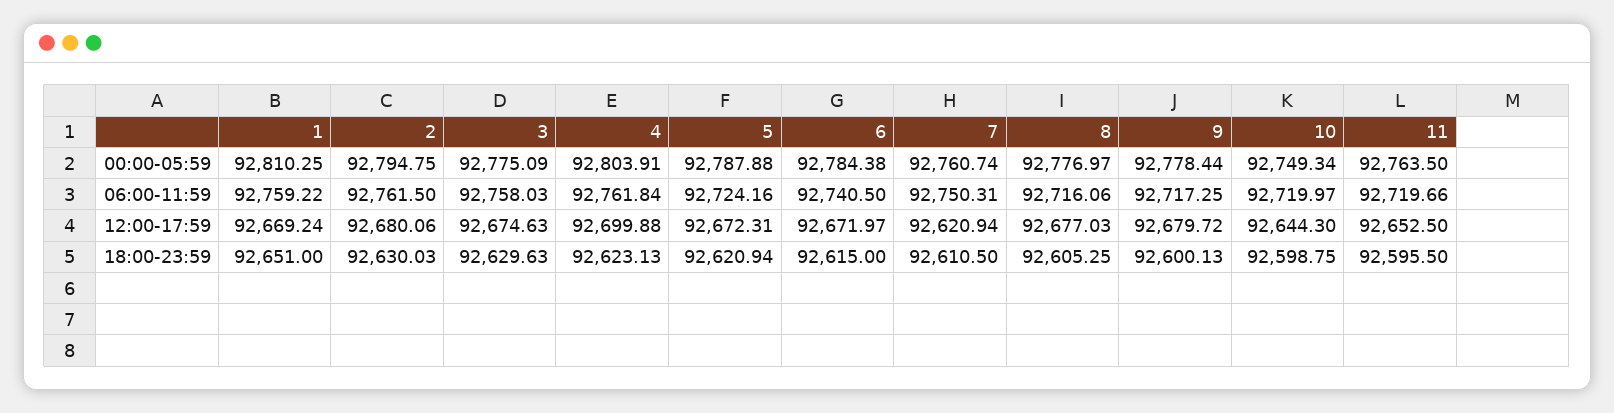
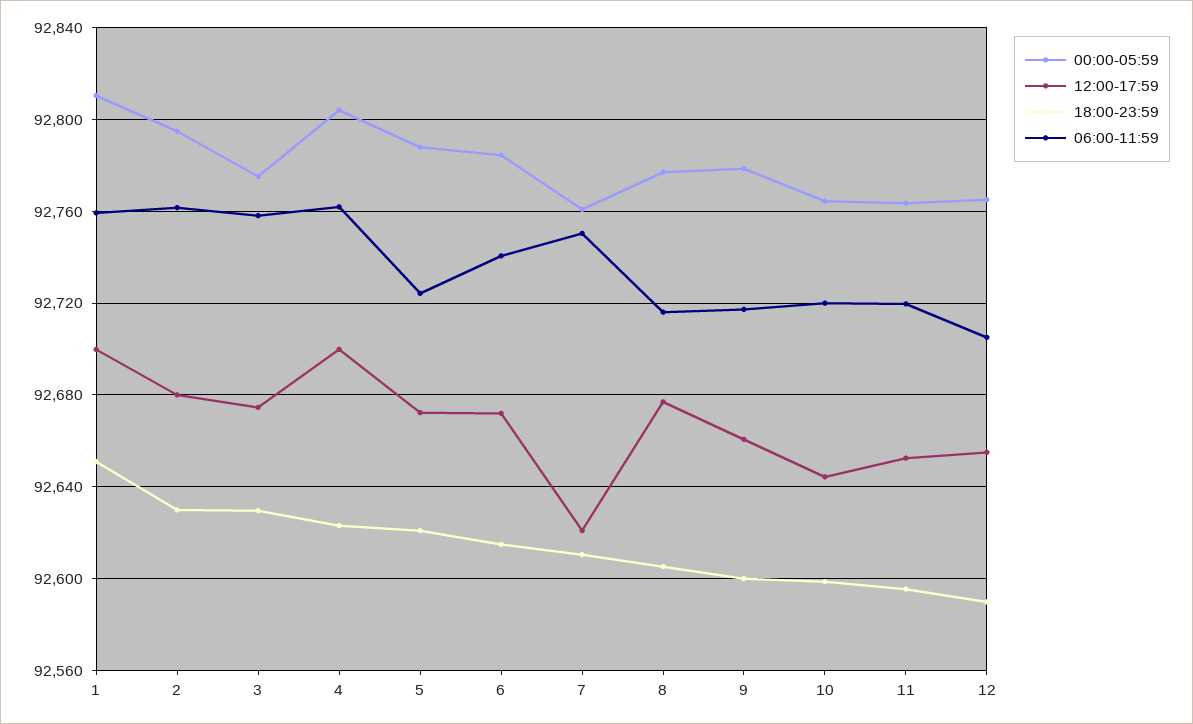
00:00-05:59, 10: 92749.34 -> 92765
12:00-17:59, 1: 92669.24 -> 92700
12:00-17:59, 9: 92679.72 -> 92660
00:00-05:59, 12: none -> 92765
12:00-17:59, 12: none -> 92655
18:00-23:59, 12: none -> 92590
06:00-11:59, 12: none -> 92705

